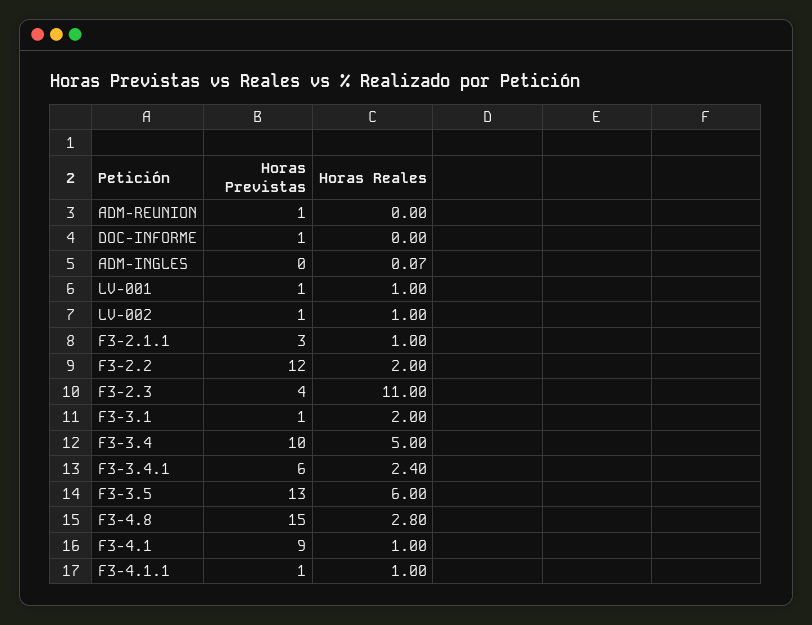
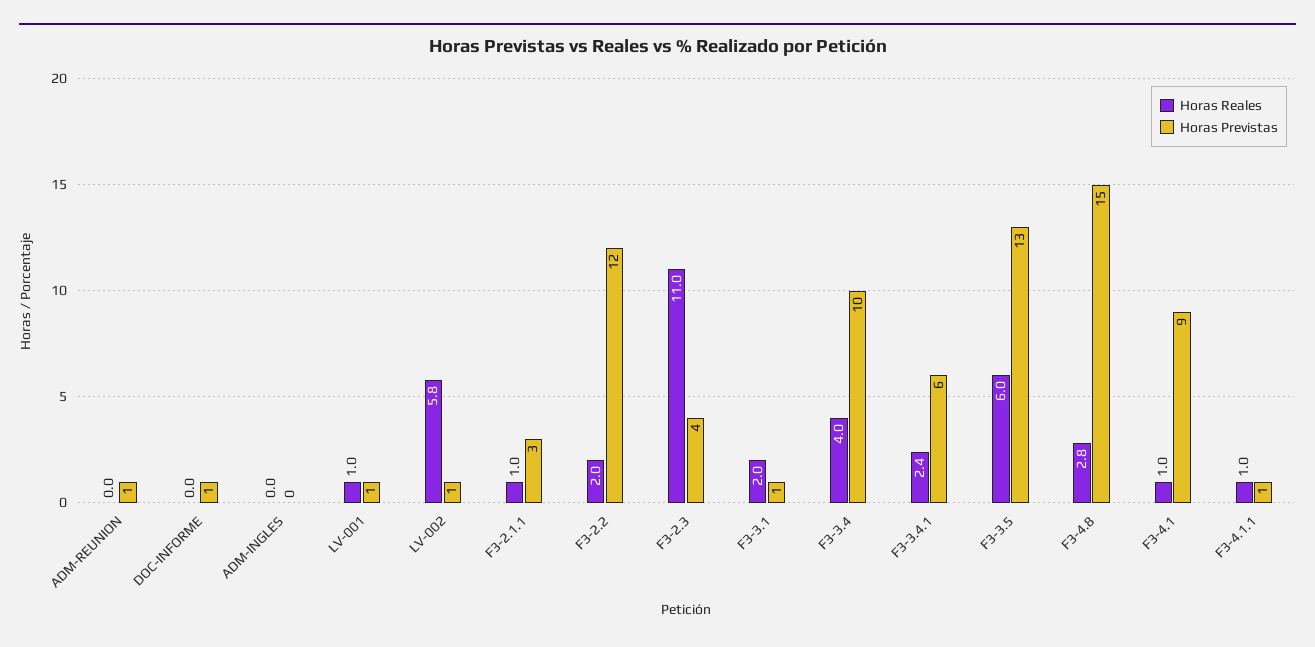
Horas Reales, ADM-INGLES: 0.07 -> 0
Horas Reales, LV-002: 1 -> 5.8
Horas Reales, F3-3.4: 5 -> 4

